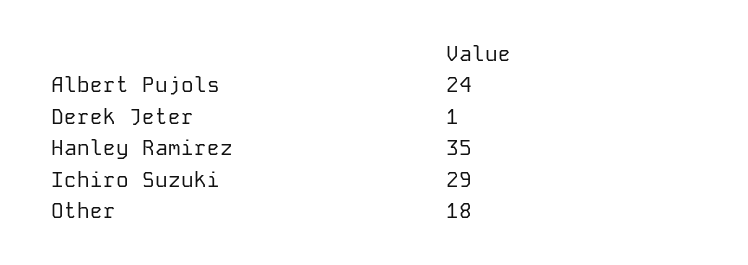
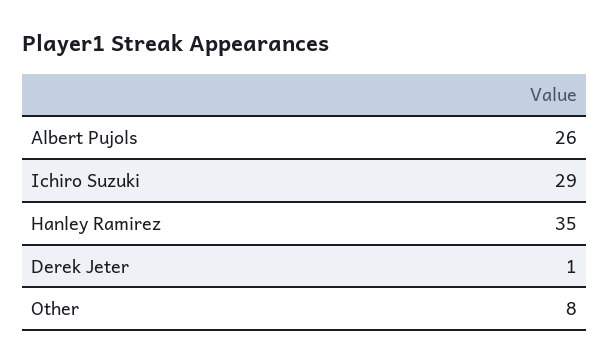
Albert Pujols: 24 -> 26
Other: 18 -> 8

